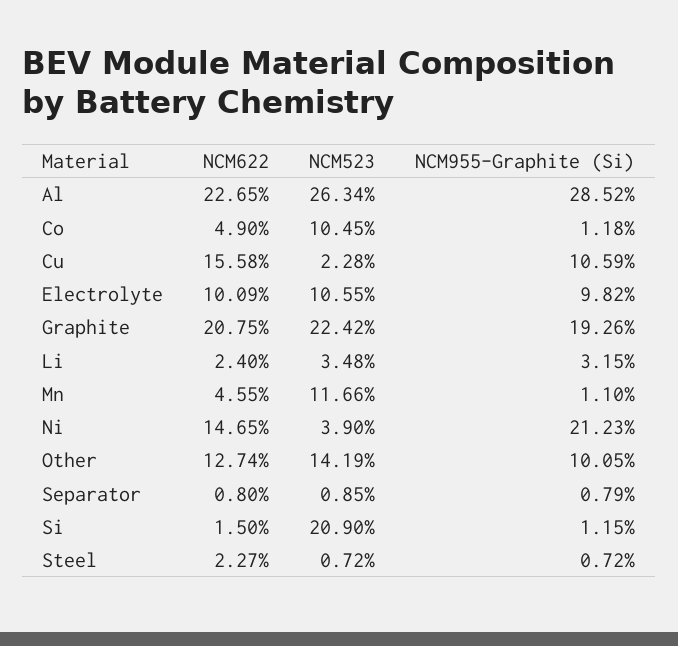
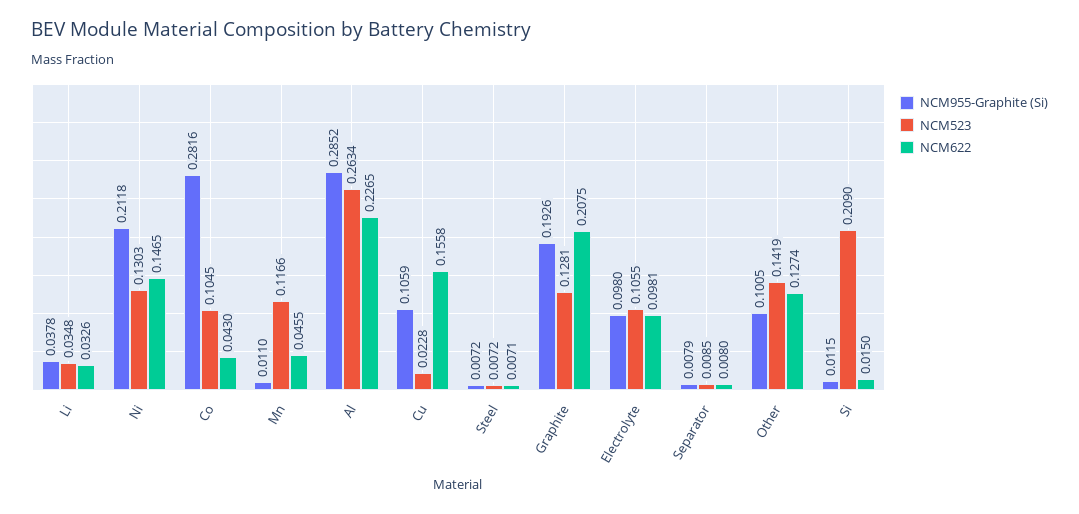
NCM622, Co: 0.049 -> 0.043
NCM955-Graphite (Si), Co: 0.0118 -> 0.2816
NCM622, Electrolyte: 0.1009 -> 0.0981
NCM955-Graphite (Si), Electrolyte: 0.0982 -> 0.098
NCM523, Graphite: 0.2242 -> 0.1281
NCM622, Li: 0.024 -> 0.0326
NCM955-Graphite (Si), Li: 0.0315 -> 0.0378
NCM523, Ni: 0.039 -> 0.1303
NCM955-Graphite (Si), Ni: 0.2123 -> 0.2118
NCM622, Steel: 0.0227 -> 0.0071

